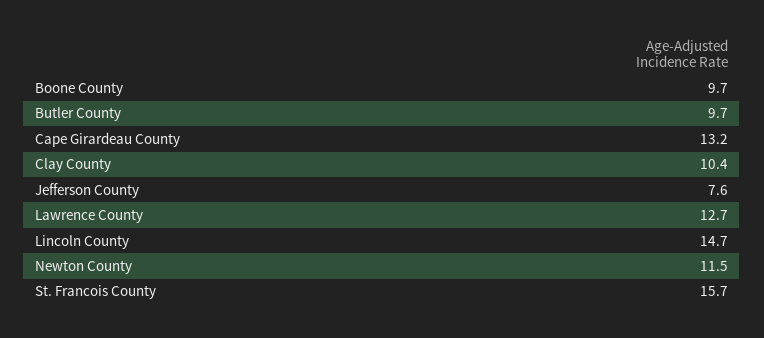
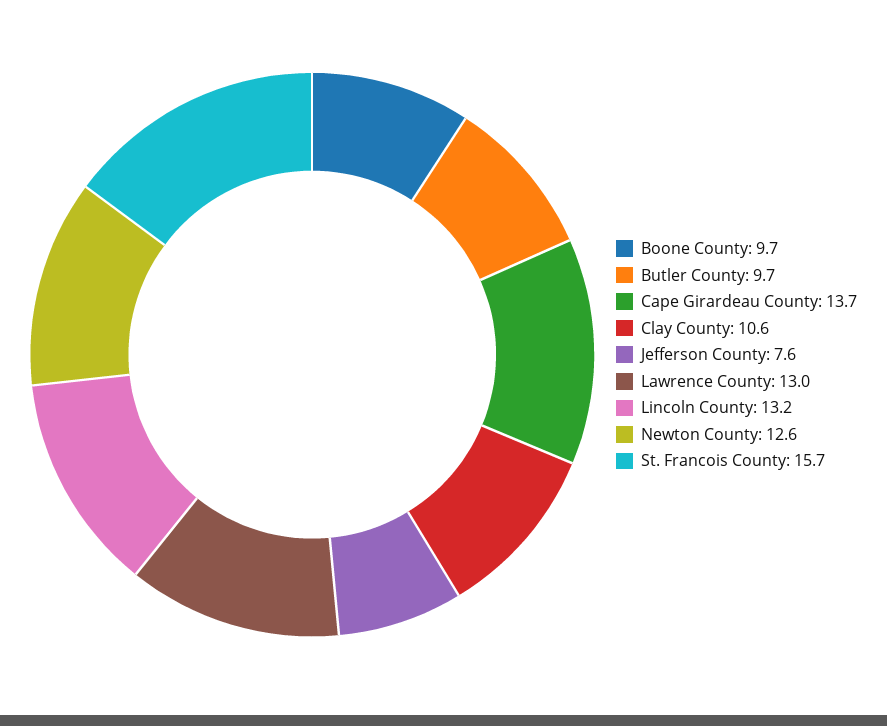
Cape Girardeau County: 13.2 -> 13.7
Clay County: 10.4 -> 10.6
Lawrence County: 12.7 -> 13
Lincoln County: 14.7 -> 13.2
Newton County: 11.5 -> 12.6

